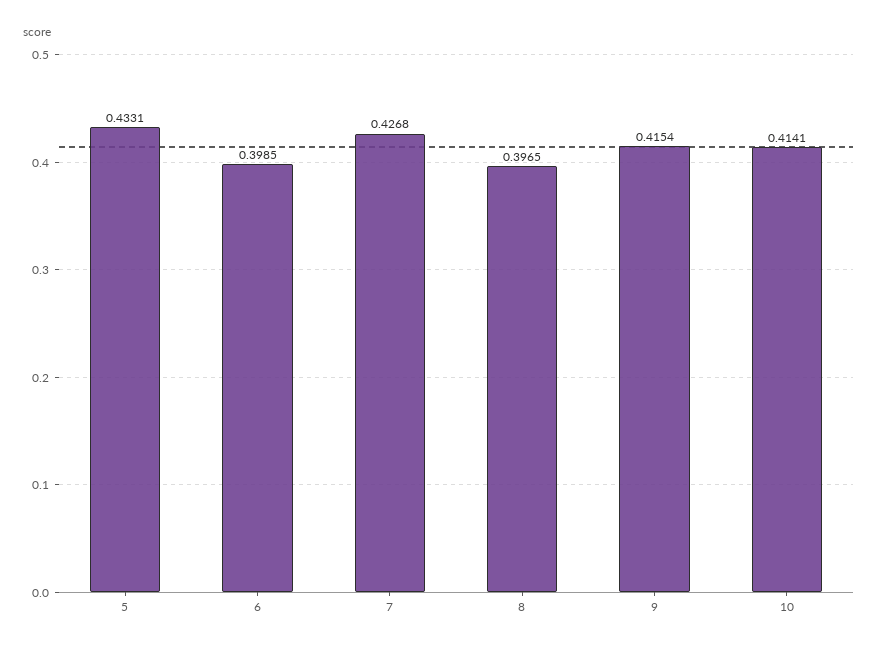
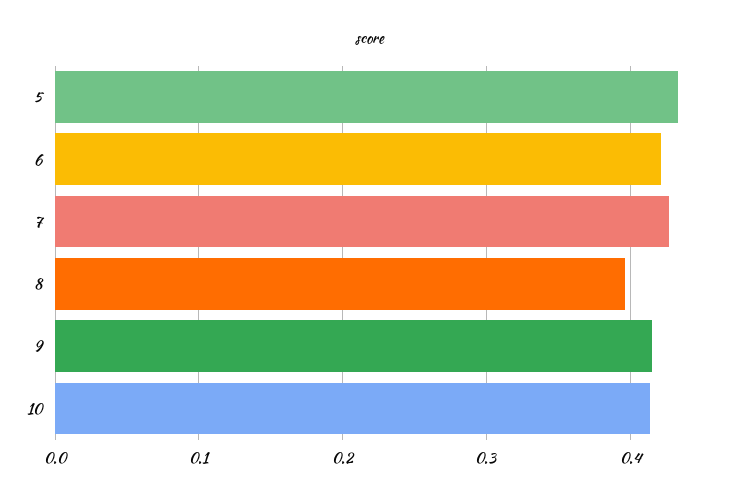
6: 0.3985 -> 0.42

